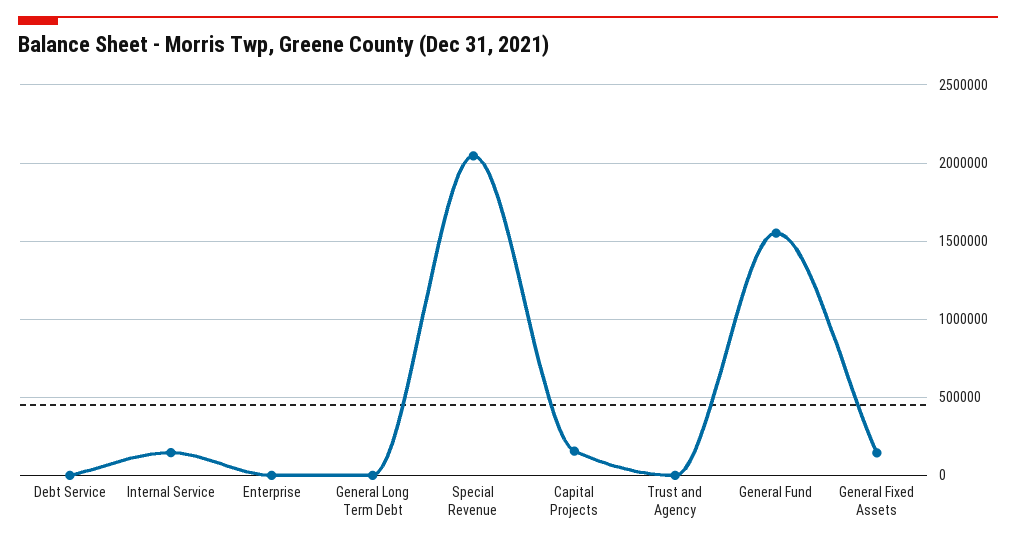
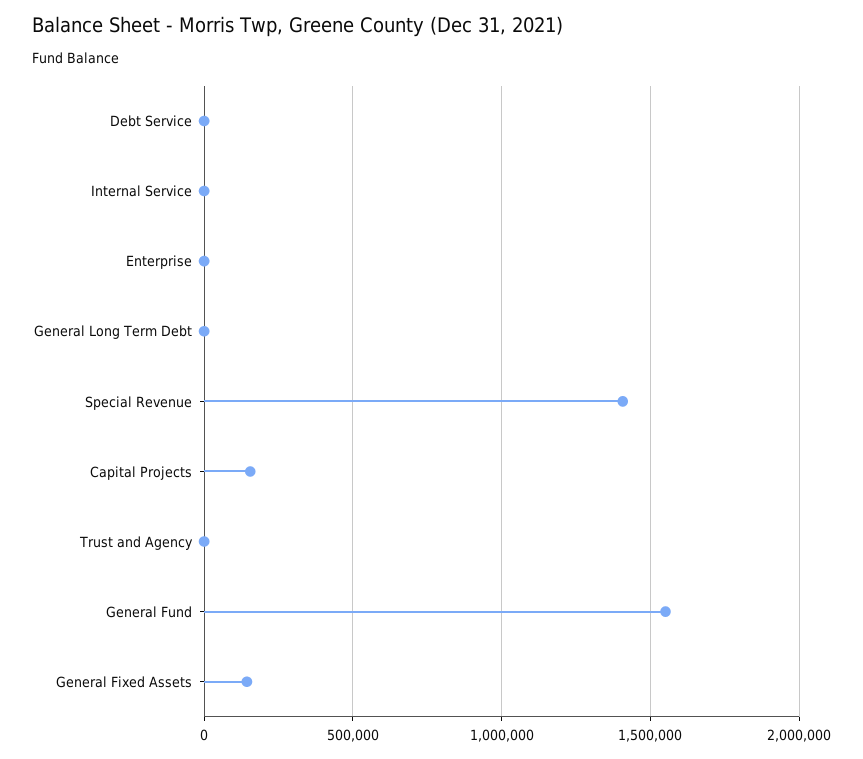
Internal Service: 150000 -> 0
Special Revenue: 2050000 -> 1400000

